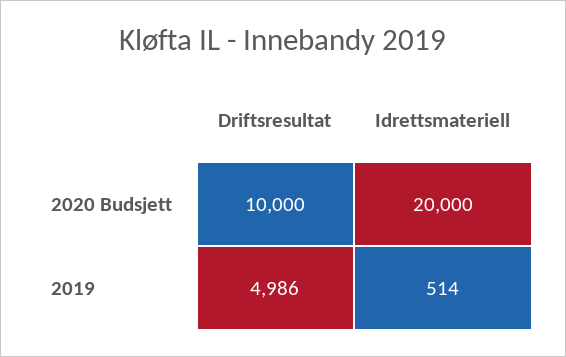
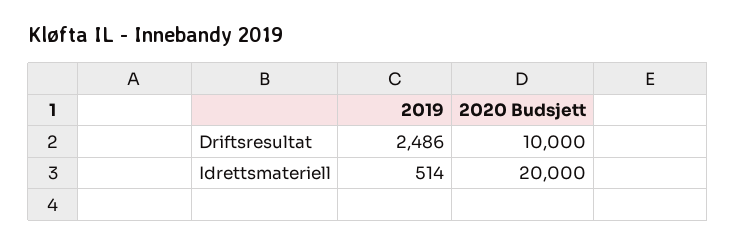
Driftsresultat, 2019: 4986 -> 2486

